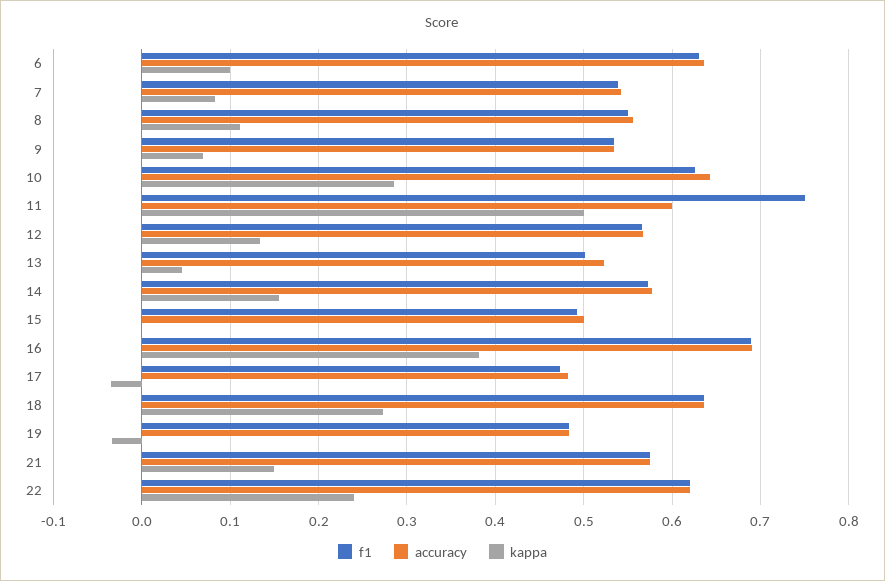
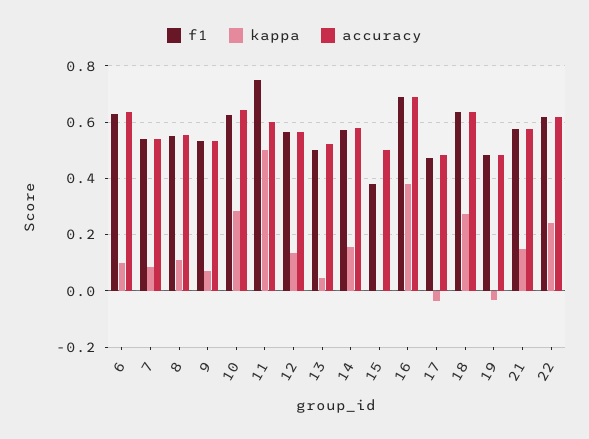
f1, 15: 0.49 -> 0.375

